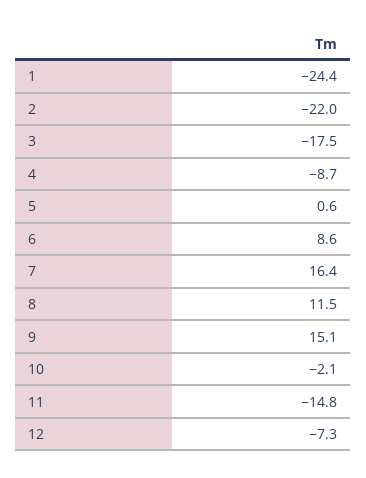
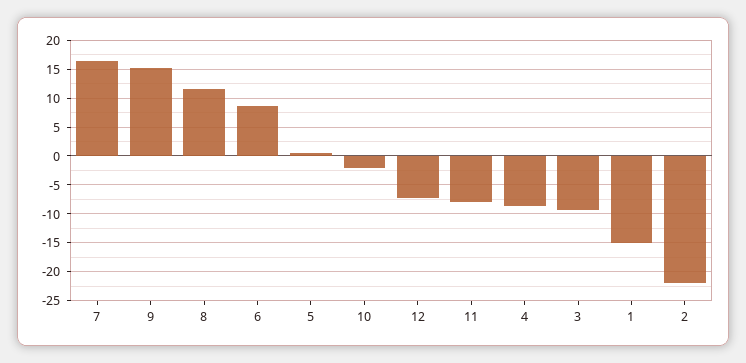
1: -24.4 -> -15
3: -17.5 -> -10
11: -14.8 -> -7.5

